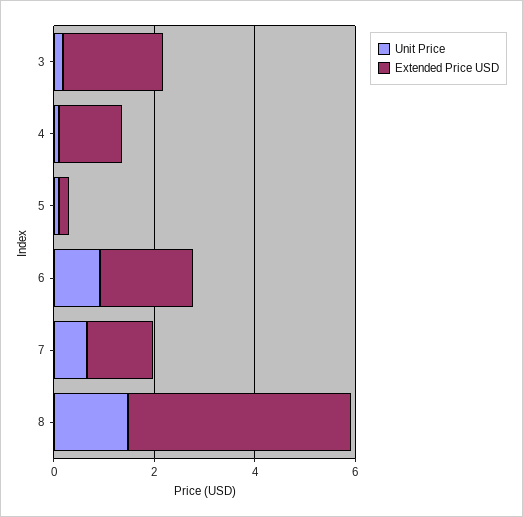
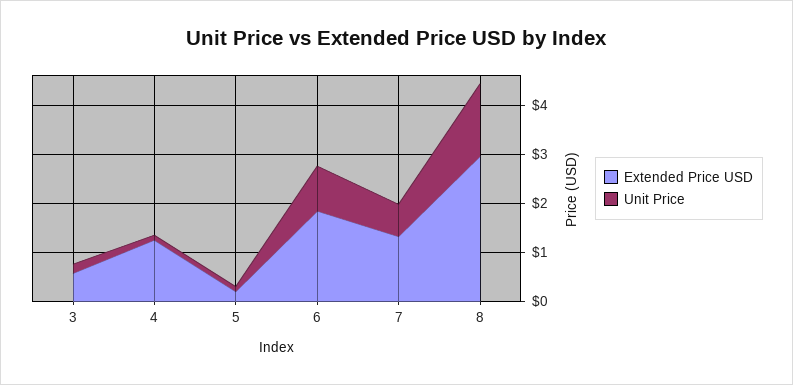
Extended Price USD, 3: 2 -> 0.6
Extended Price USD, 8: 4.5 -> 3

